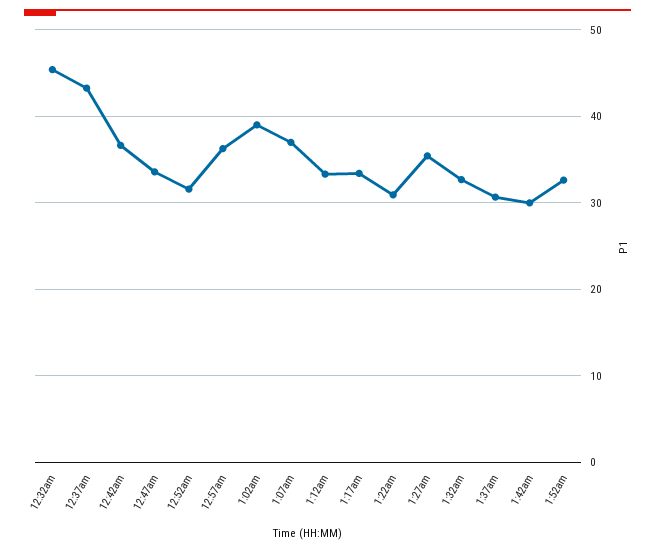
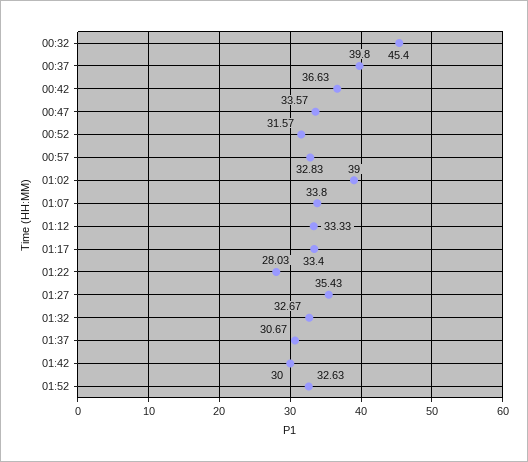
12:37am: 43 -> 39.8
12:57am: 36 -> 32.83
1:07am: 37 -> 33.8
1:22am: 31 -> 28.03

